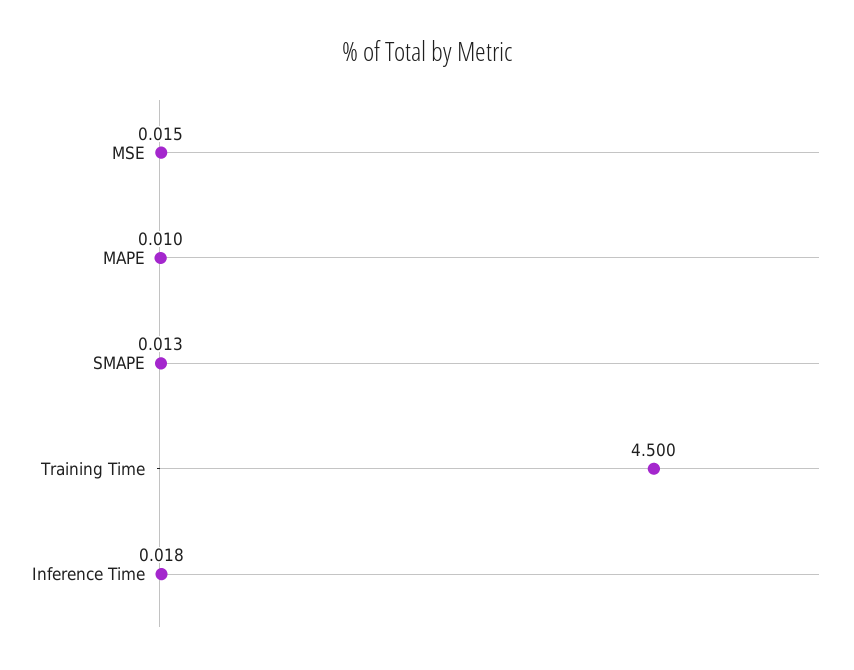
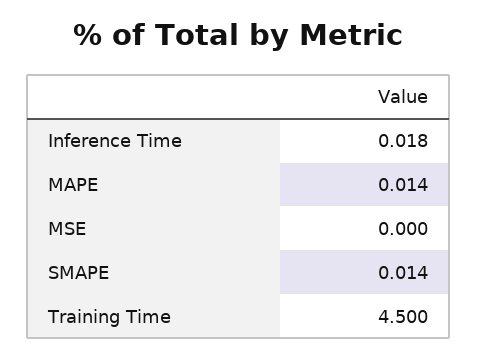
MSE: 0.015 -> 0
MAPE: 0.01 -> 0.014
SMAPE: 0.013 -> 0.014

